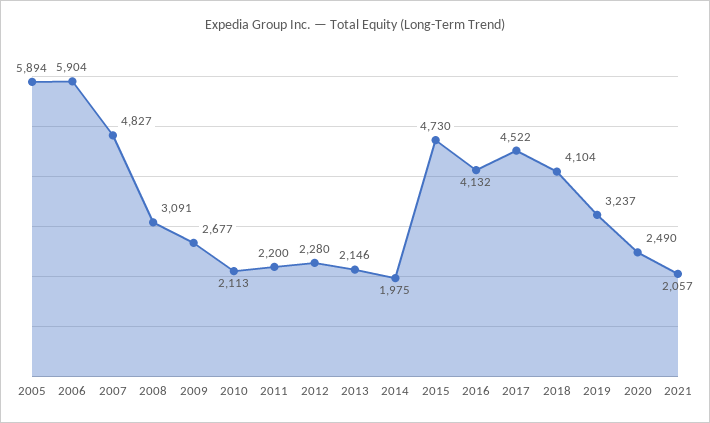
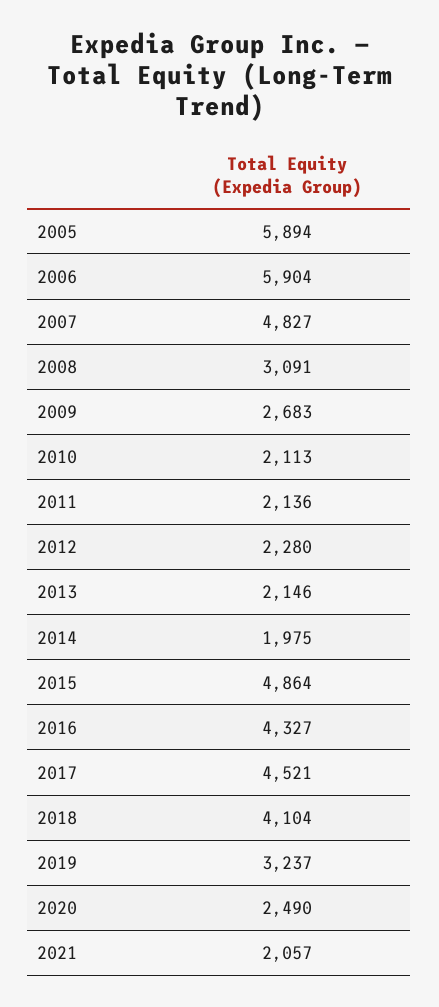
2009: 2677 -> 2683
2011: 2200 -> 2136
2015: 4730 -> 4864
2016: 4132 -> 4327
2017: 4522 -> 4521

